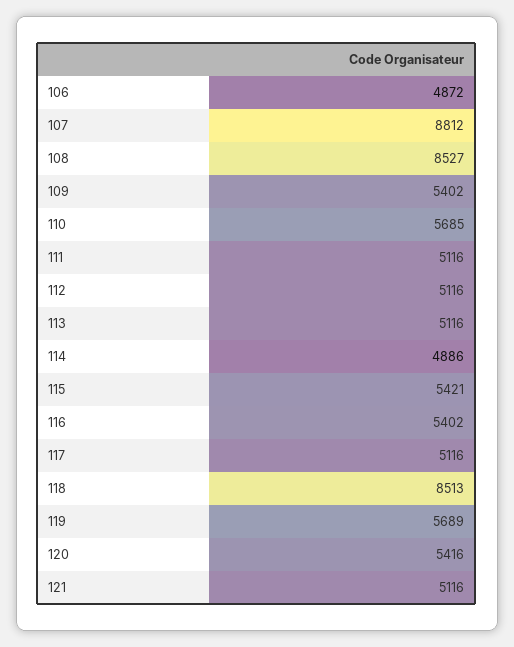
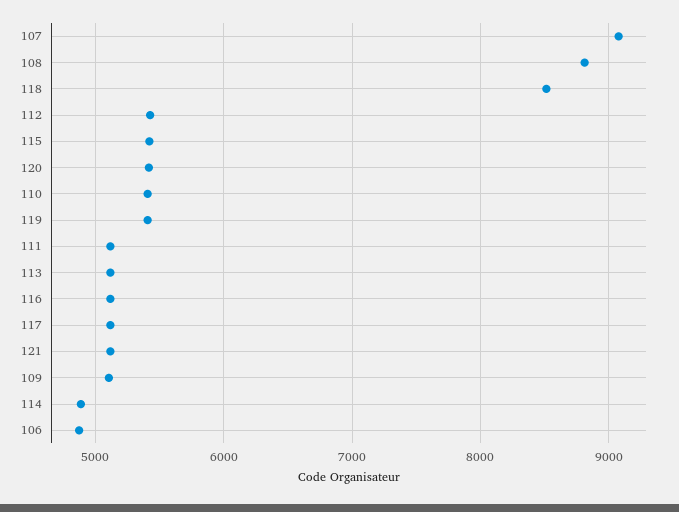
107: 8812 -> 9100
108: 8527 -> 8800
109: 5402 -> 5100
110: 5685 -> 5400
112: 5116 -> 5400
116: 5402 -> 5100
119: 5689 -> 5400

